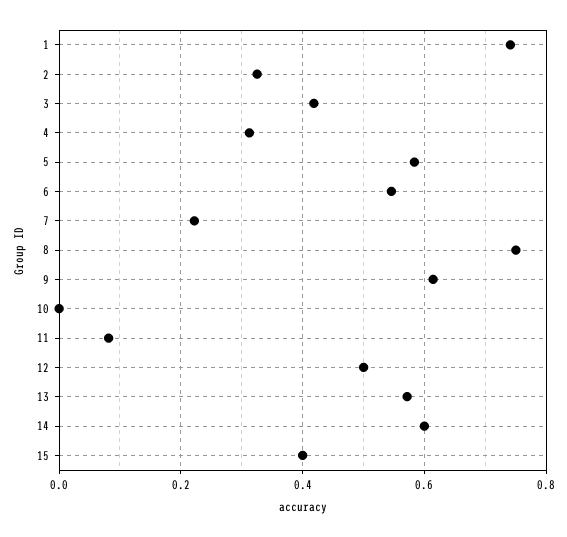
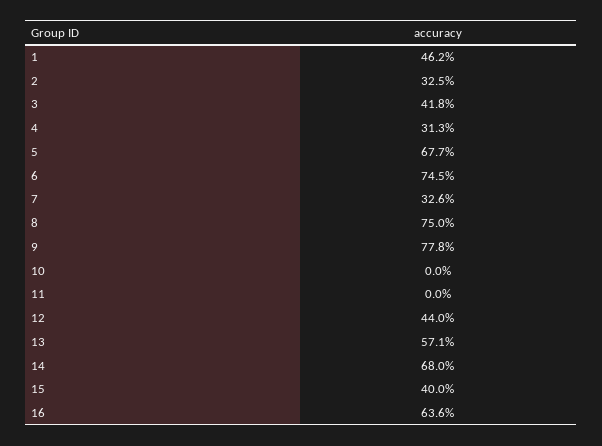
1: 0.74 -> 0.462
5: 0.58 -> 0.677
6: 0.54 -> 0.745
7: 0.22 -> 0.326
9: 0.62 -> 0.778
11: 0.08 -> 0
12: 0.5 -> 0.44
14: 0.6 -> 0.68
16: none -> 0.636

